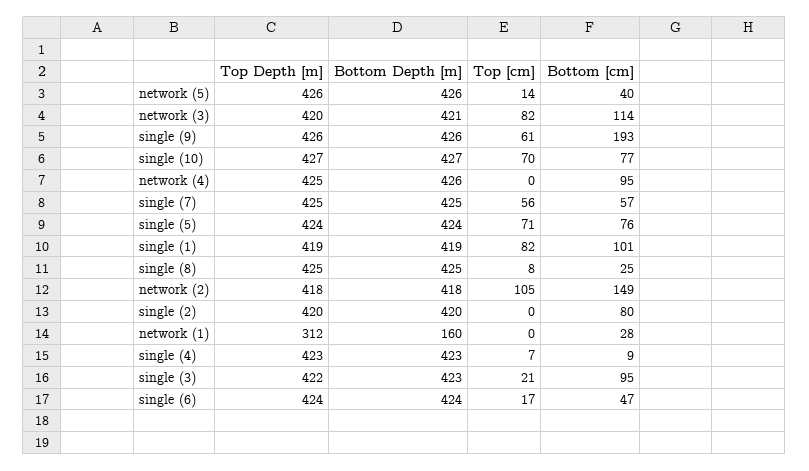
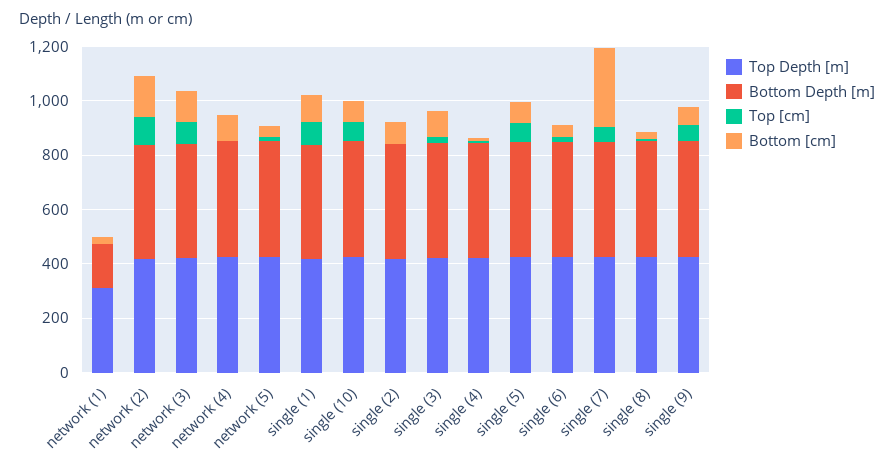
Bottom [cm], single (9): 193 -> 50
Bottom [cm], single (7): 57 -> 300

